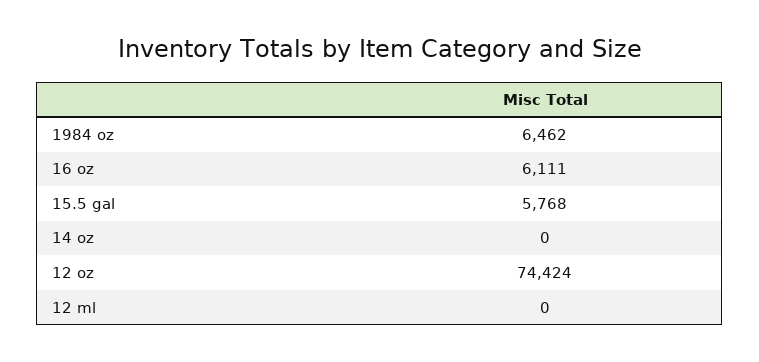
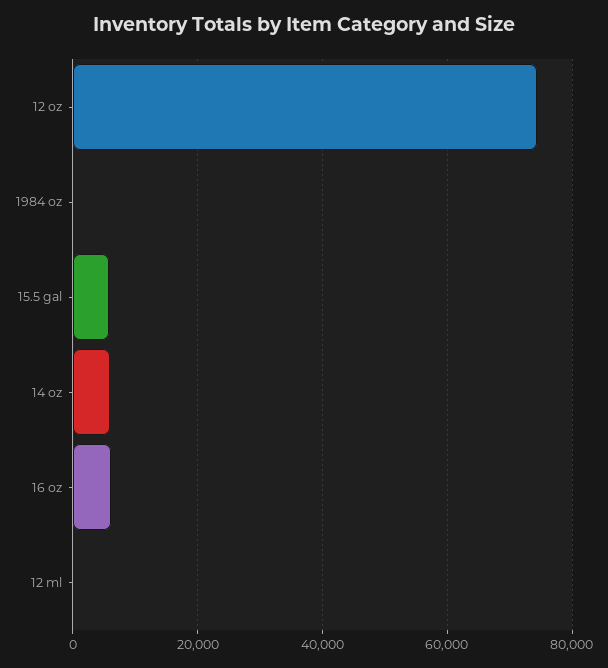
1984 oz: 6462 -> 0
14 oz: 0 -> 6000

